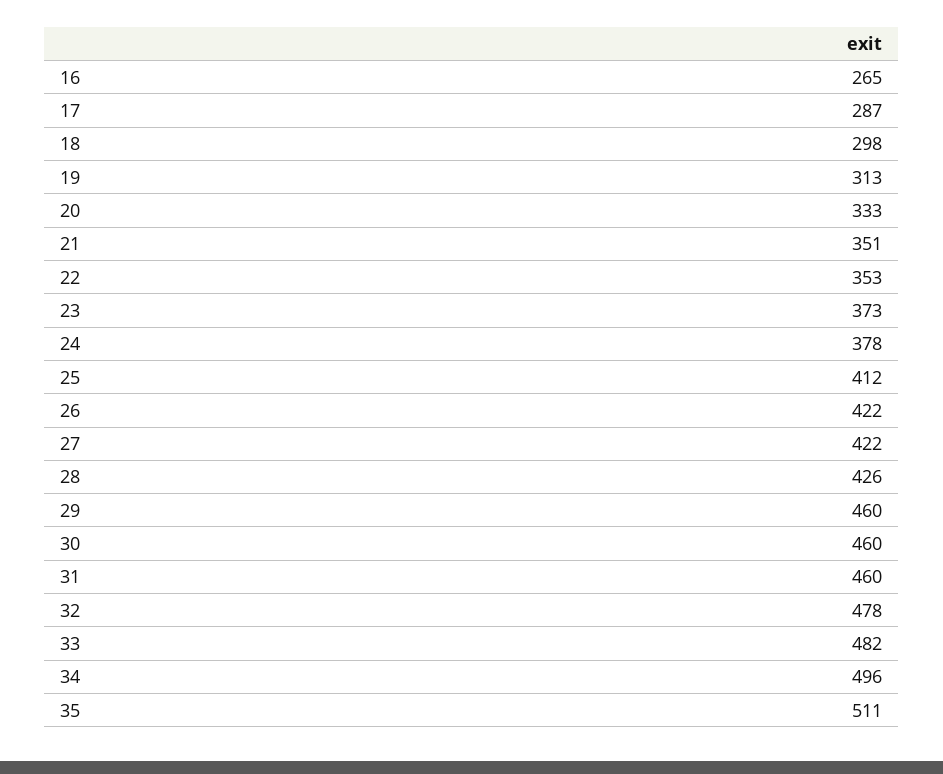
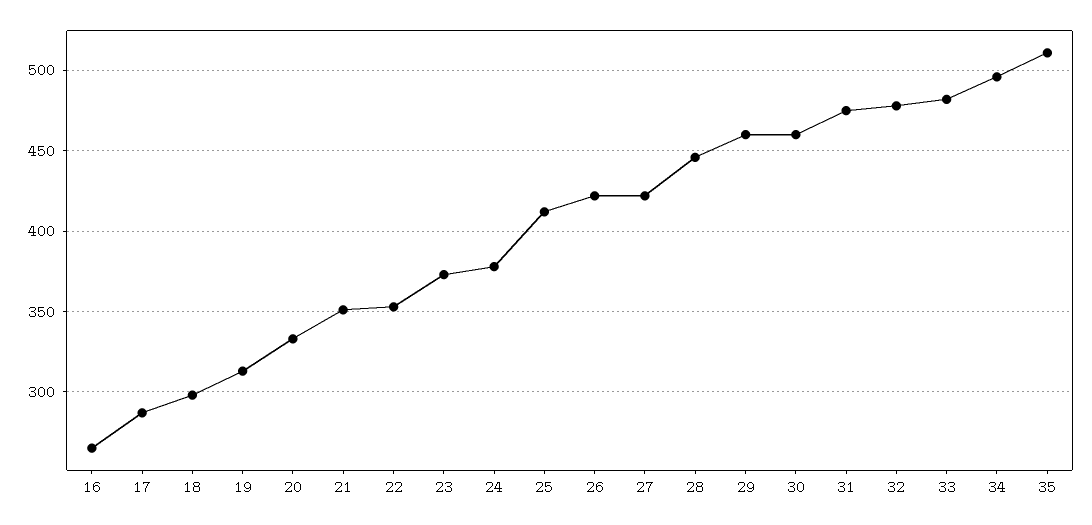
28: 426 -> 445
31: 460 -> 475

